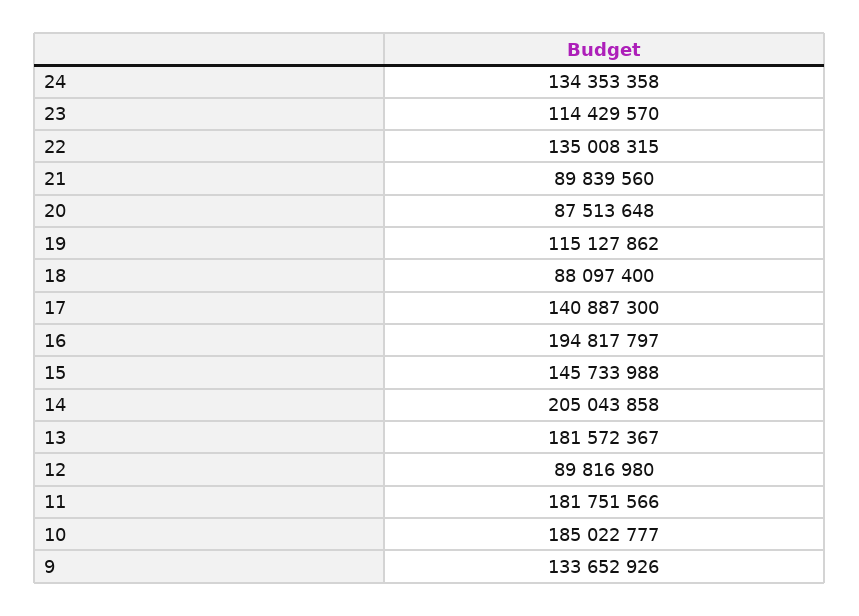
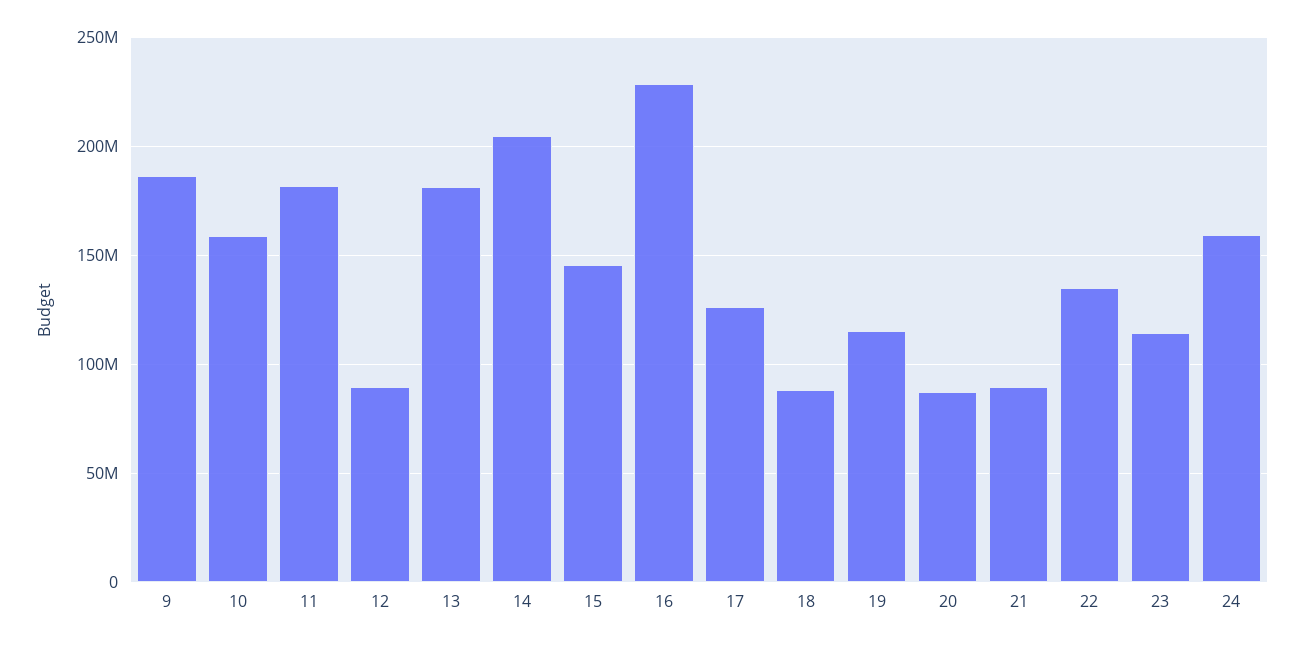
24: 134353358 -> 160000000
17: 140887300 -> 125000000
16: 194817797 -> 230000000
10: 185022777 -> 160000000
9: 133652926 -> 185000000

